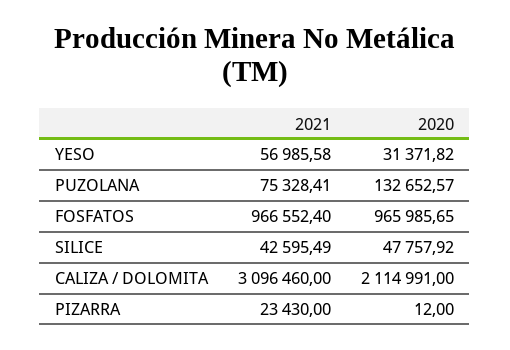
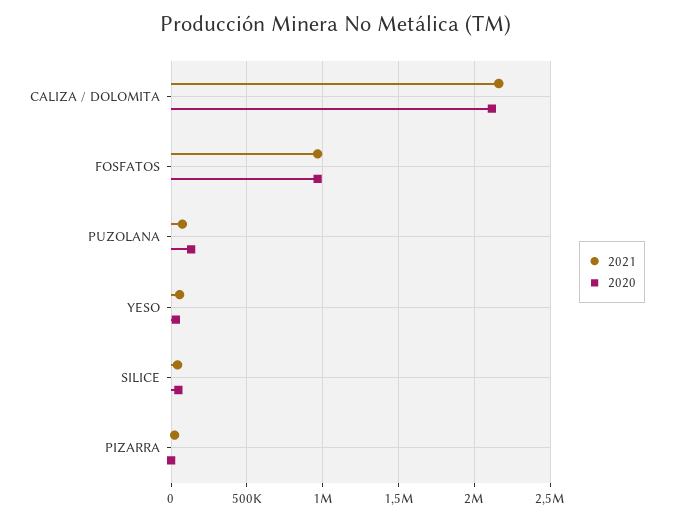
2021, CALIZA / DOLOMITA: 3096460 -> 2150000

